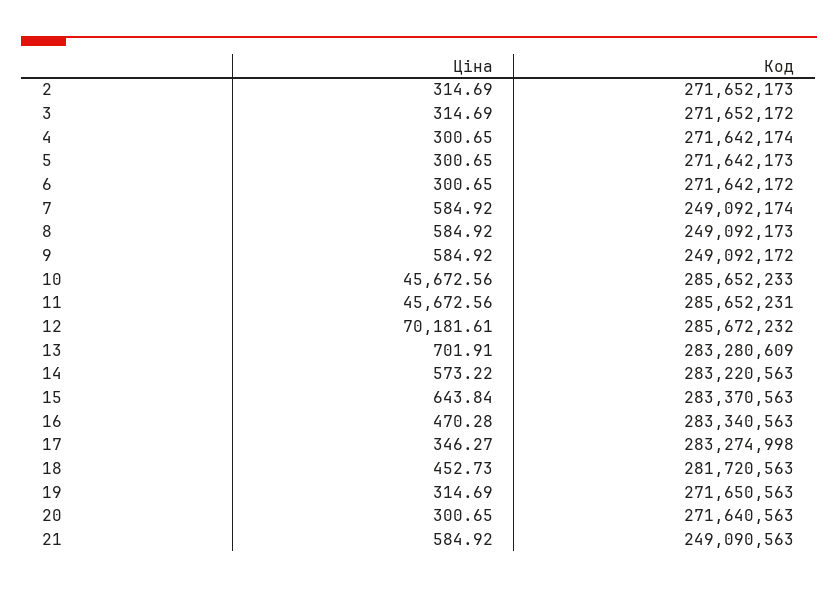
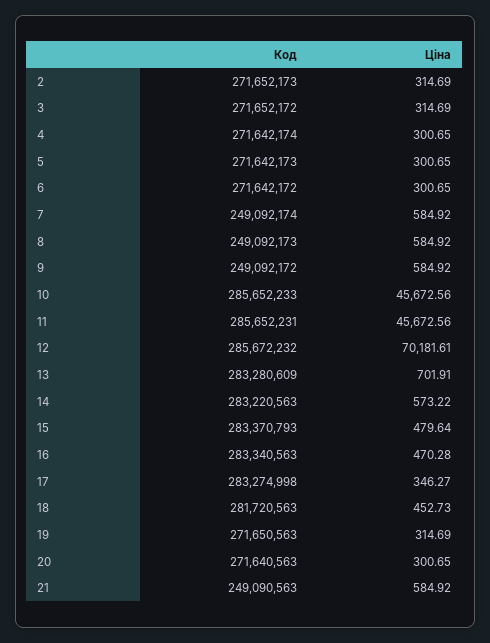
Ціна, 15: 643.84 -> 479.64
Код, 15: 283370563 -> 283370793

